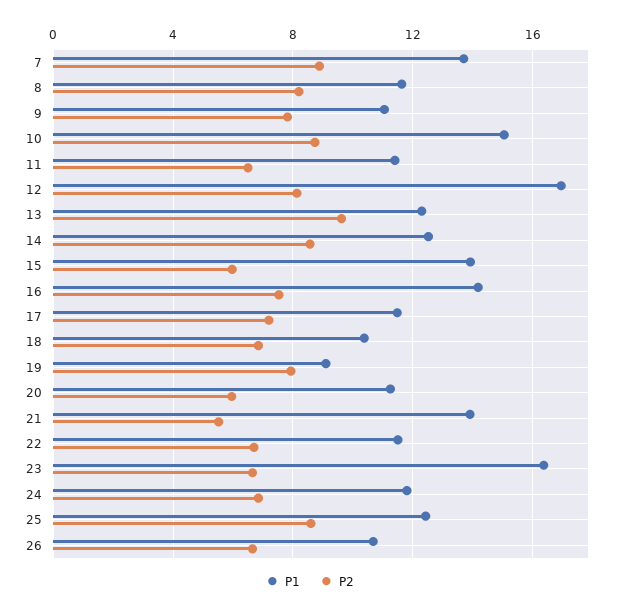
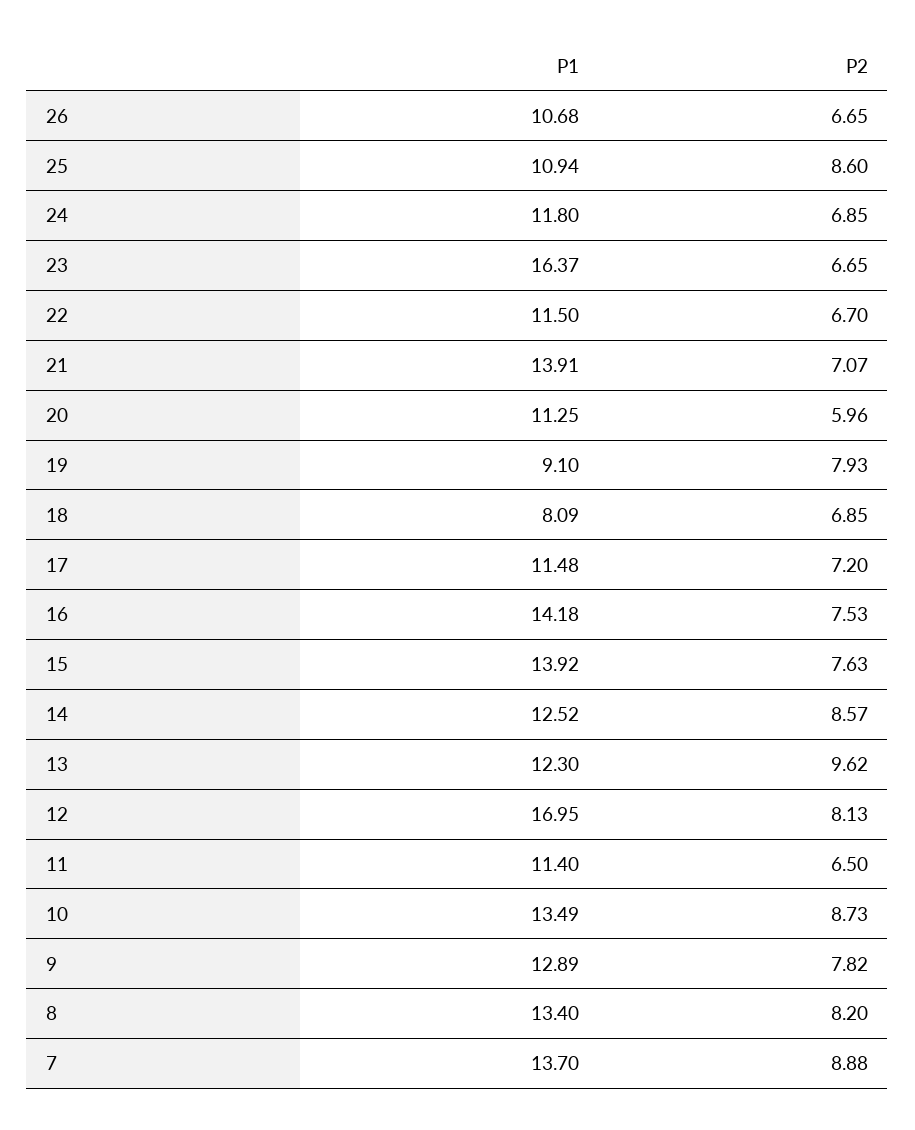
P1, 8: 11.5 -> 13.4
P1, 9: 11 -> 12.89
P1, 10: 15 -> 13.49
P2, 15: 6 -> 7.63
P1, 18: 10.5 -> 8.09
P2, 21: 5.5 -> 7.07
P1, 25: 12.5 -> 10.94

